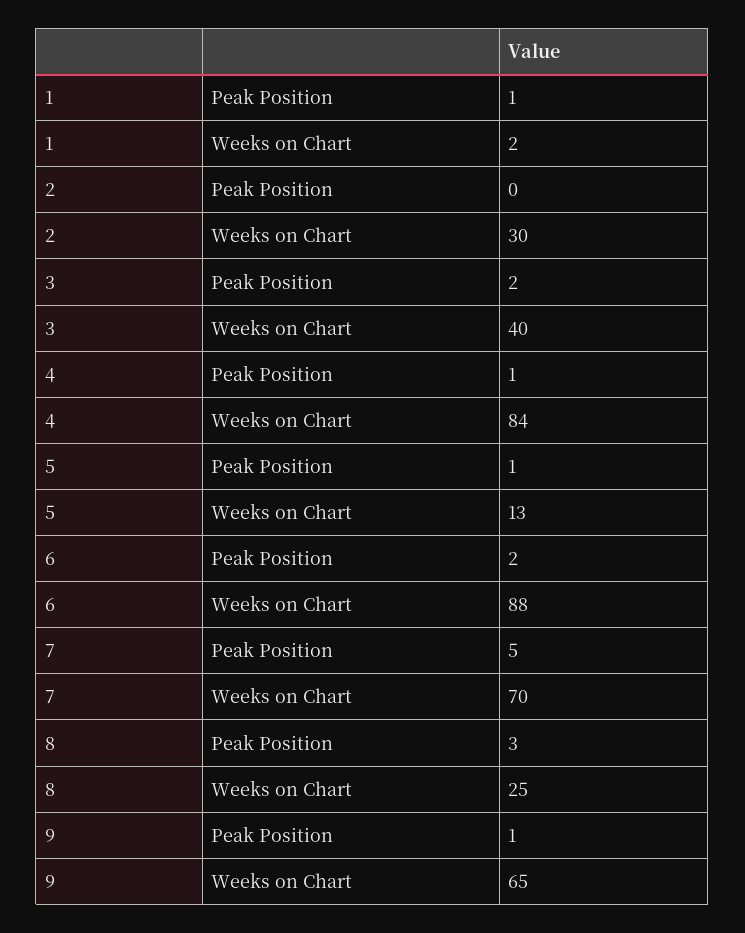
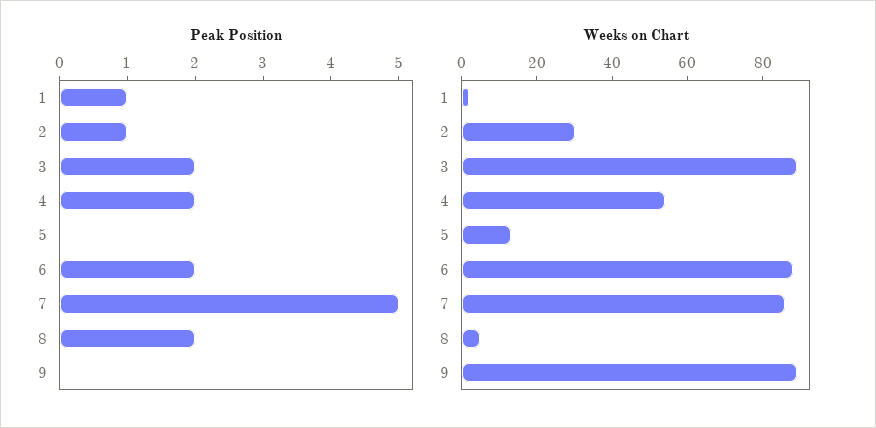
Peak Position, 2: 0 -> 1
Weeks on Chart, 3: 40 -> 90
Peak Position, 4: 1 -> 2
Weeks on Chart, 4: 84 -> 55
Peak Position, 5: 1 -> 0
Weeks on Chart, 7: 70 -> 85
Peak Position, 8: 3 -> 2
Weeks on Chart, 8: 25 -> 5
Peak Position, 9: 1 -> 0
Weeks on Chart, 9: 65 -> 90

